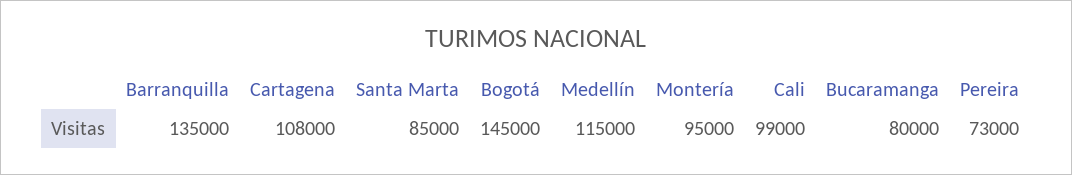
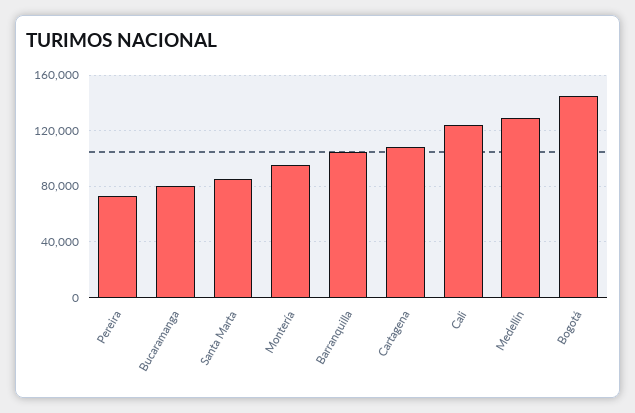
Barranquilla: 135000 -> 105000
Medellín: 115000 -> 130000
Cali: 99000 -> 125000

